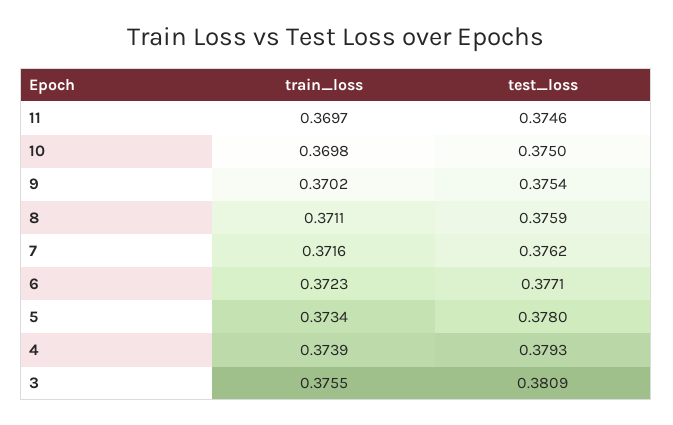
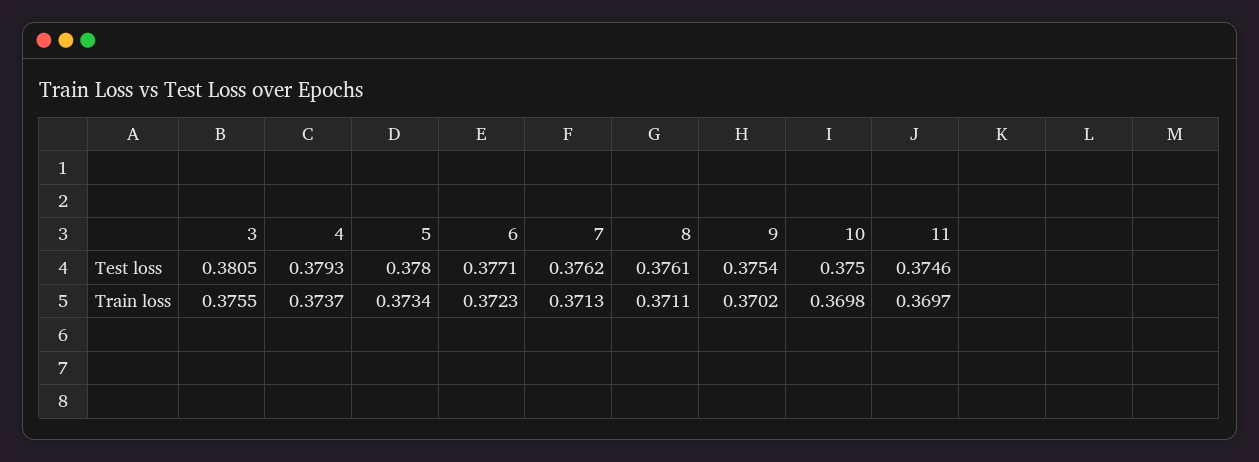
test_loss, 8: 0.3759 -> 0.3761
train_loss, 7: 0.3716 -> 0.3713
train_loss, 4: 0.3739 -> 0.3737
test_loss, 3: 0.3809 -> 0.3805

